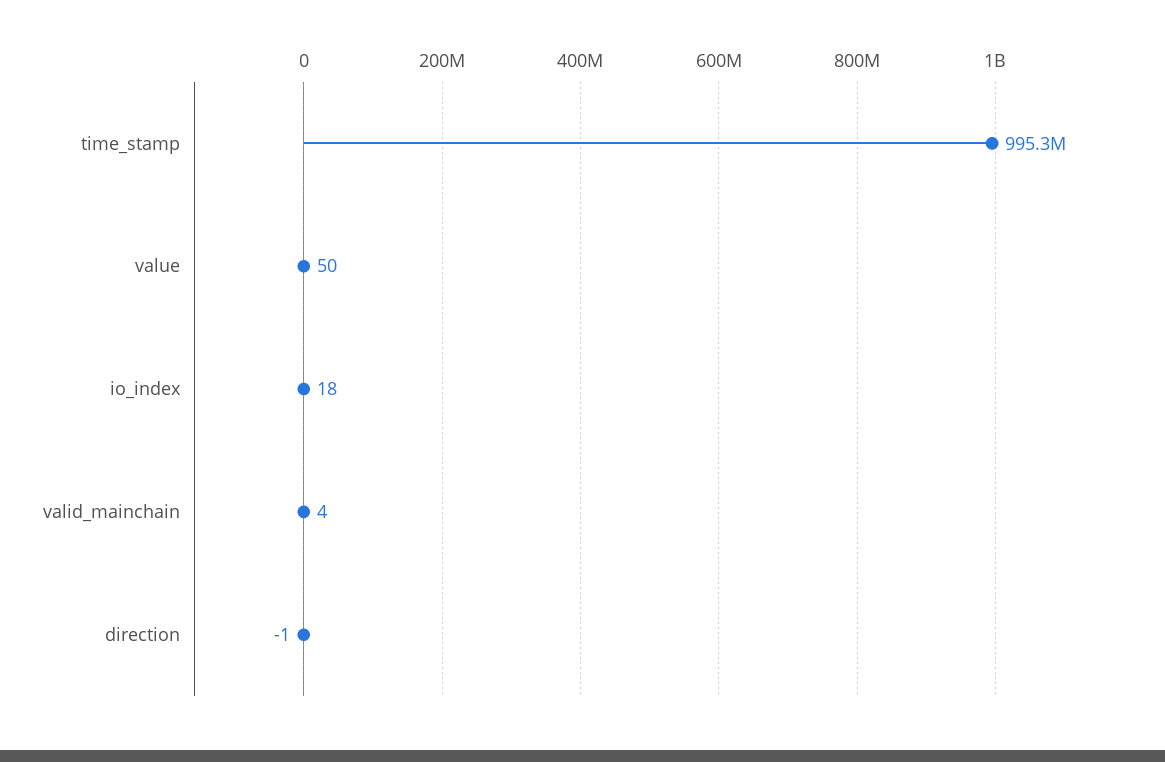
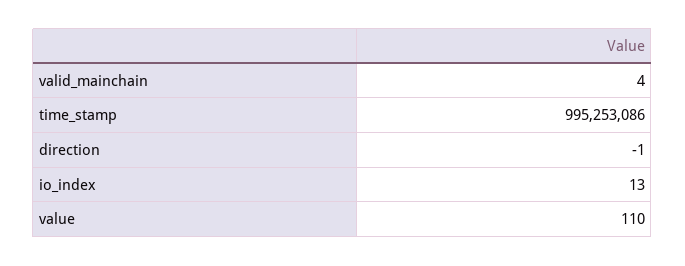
value: 50 -> 110
io_index: 18 -> 13

